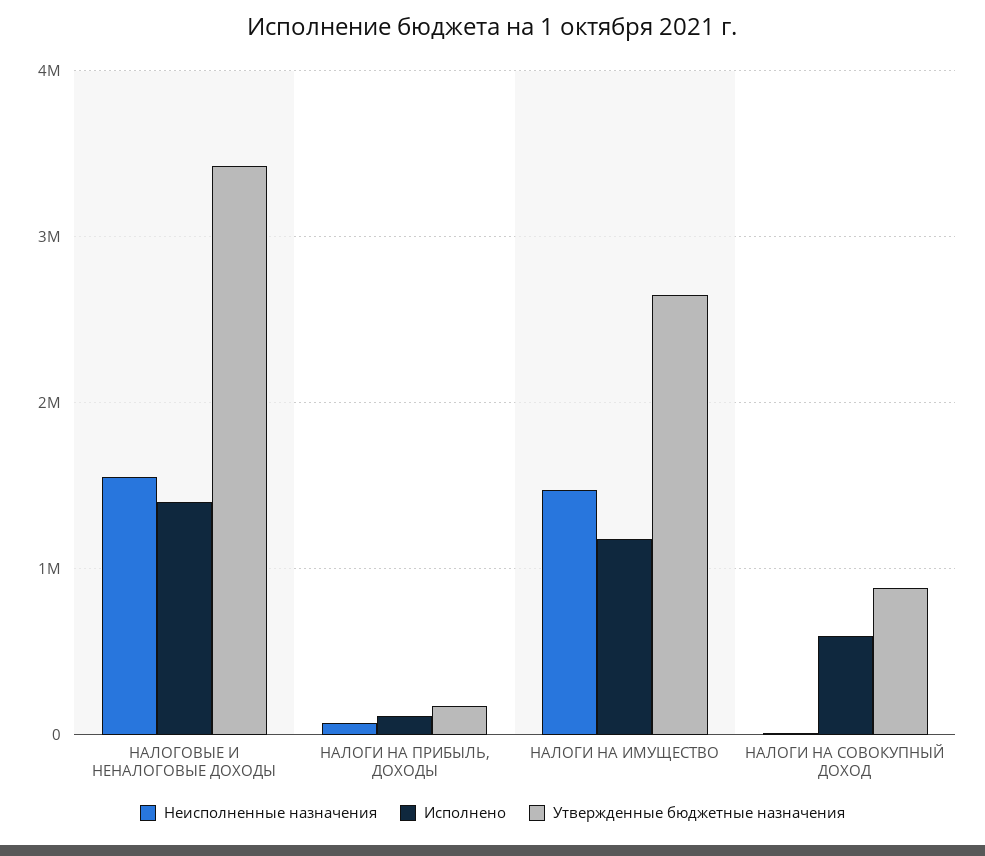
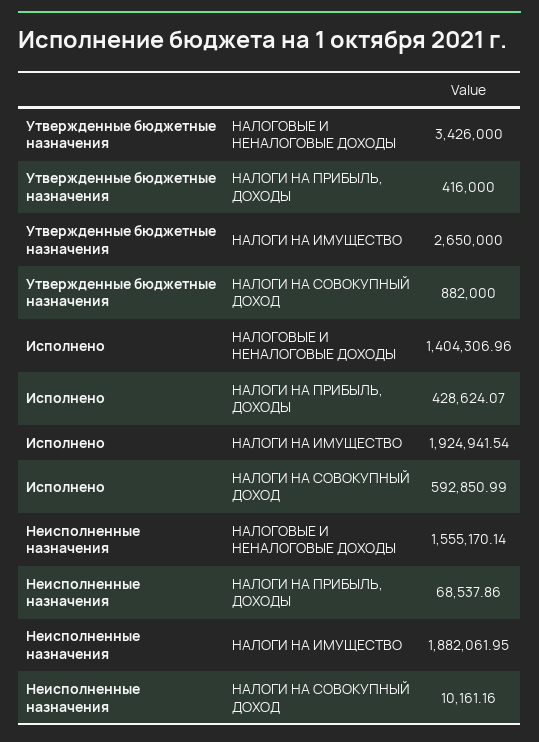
Исполнено, НАЛОГИ НА ПРИБЫЛЬ, ДОХОДЫ: 100000 -> 428624.07
Утвержденные бюджетные назначения, НАЛОГИ НА ПРИБЫЛЬ, ДОХОДЫ: 200000 -> 416000
Неисполненные назначения, НАЛОГИ НА ИМУЩЕСТВО: 1500000 -> 1882061.95
Исполнено, НАЛОГИ НА ИМУЩЕСТВО: 1200000 -> 1924941.54

